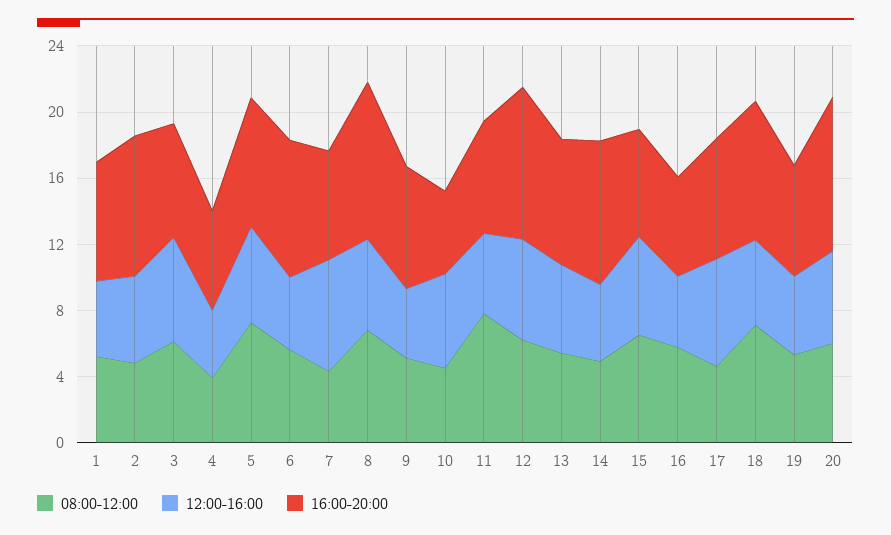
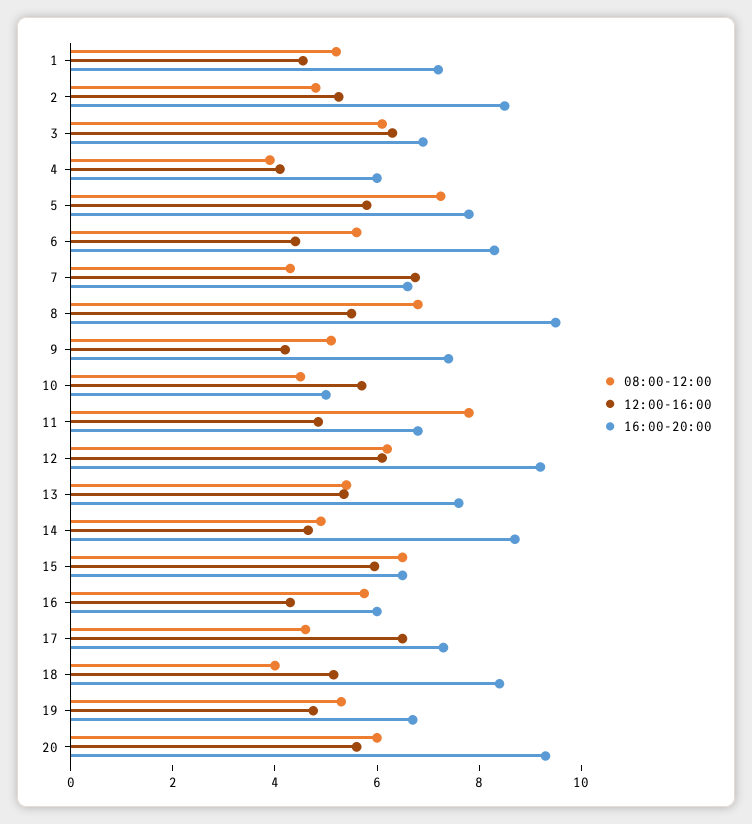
08:00-12:00, 18: 7 -> 4

